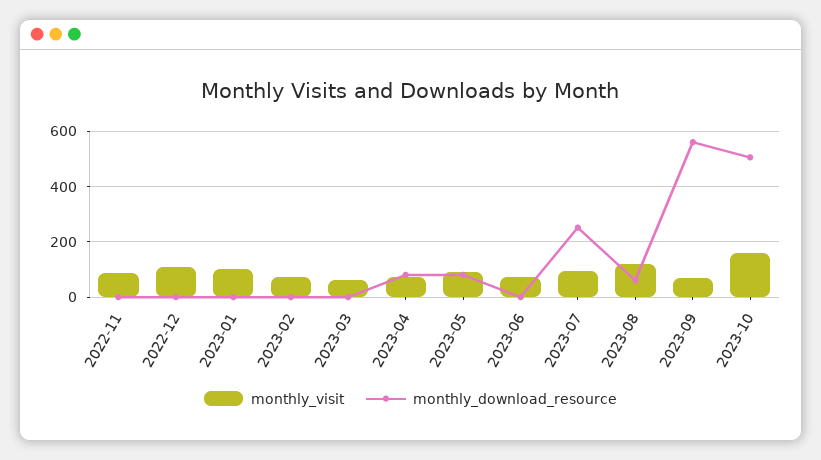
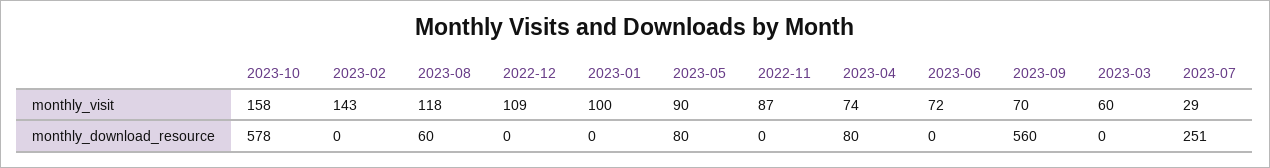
monthly_visit, 2023-02: 75 -> 143
monthly_visit, 2023-07: 100 -> 29
monthly_download_resource, 2023-10: 500 -> 578

